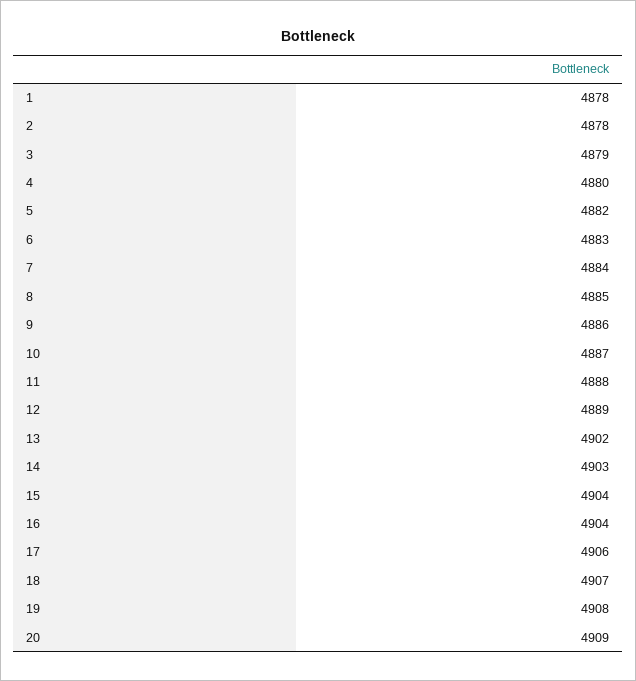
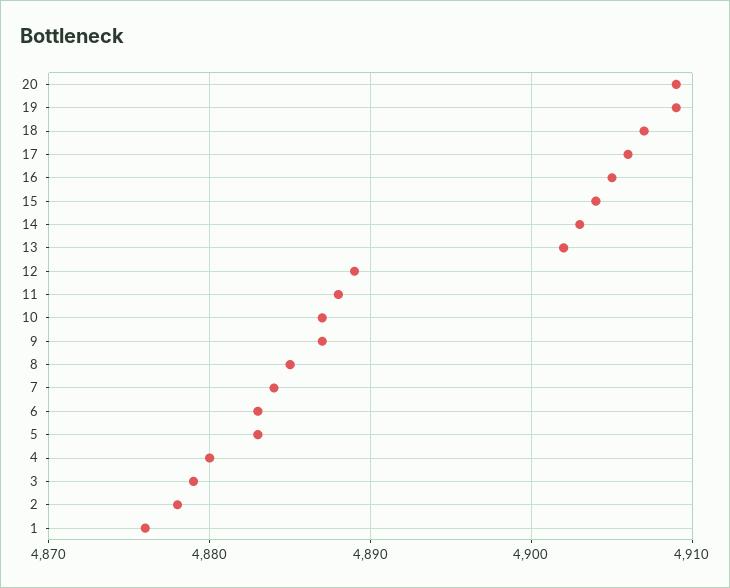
1: 4878 -> 4876
5: 4882 -> 4883
9: 4886 -> 4887
16: 4904 -> 4905
19: 4908 -> 4909

